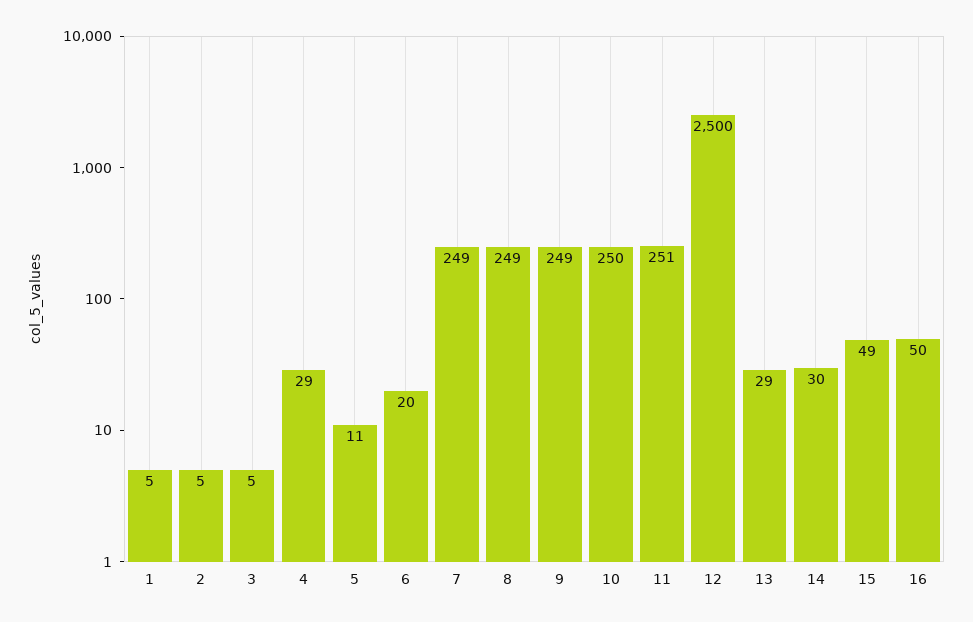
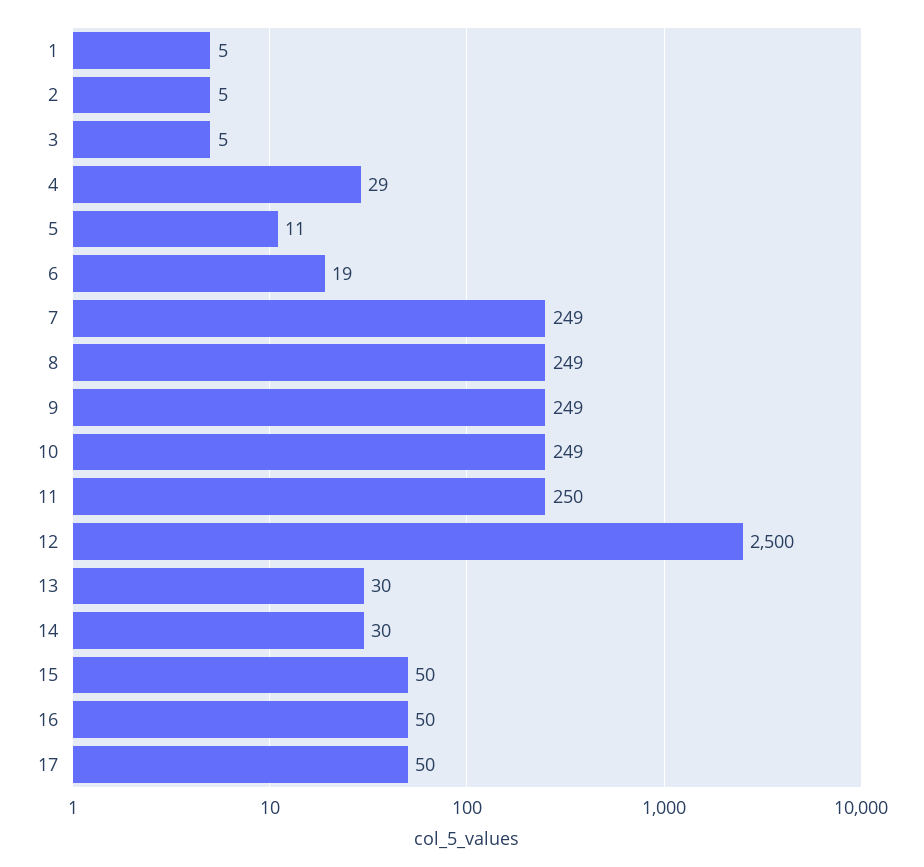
6: 20 -> 19
10: 250 -> 249
11: 251 -> 250
13: 29 -> 30
15: 49 -> 50
17: none -> 50

